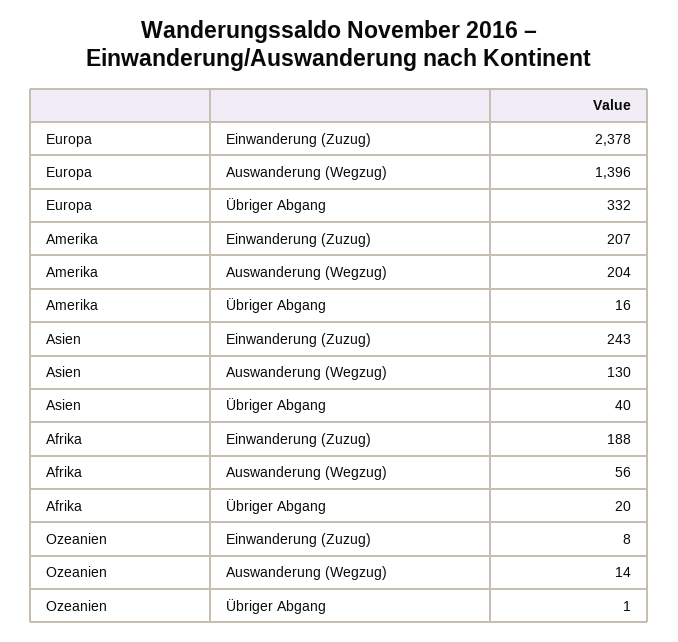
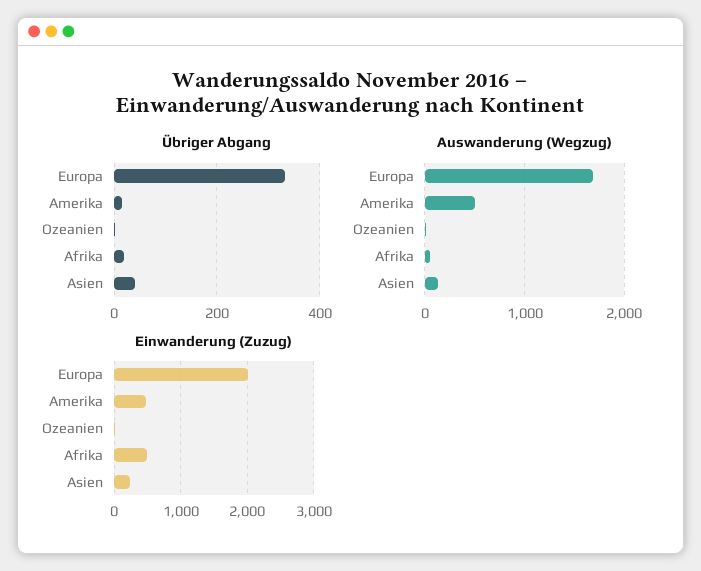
Einwanderung (Zuzug), Europa: 2378 -> 2000
Auswanderung (Wegzug), Europa: 1396 -> 1700
Einwanderung (Zuzug), Amerika: 207 -> 500
Auswanderung (Wegzug), Amerika: 204 -> 500
Einwanderung (Zuzug), Afrika: 188 -> 500

